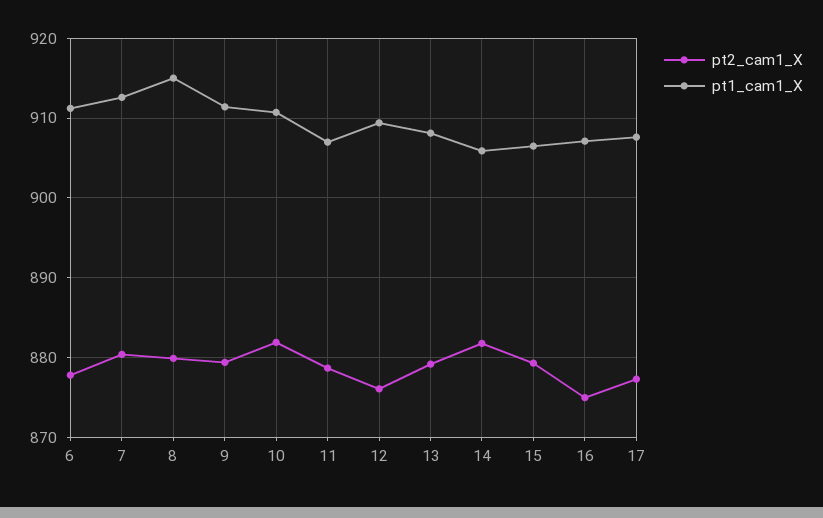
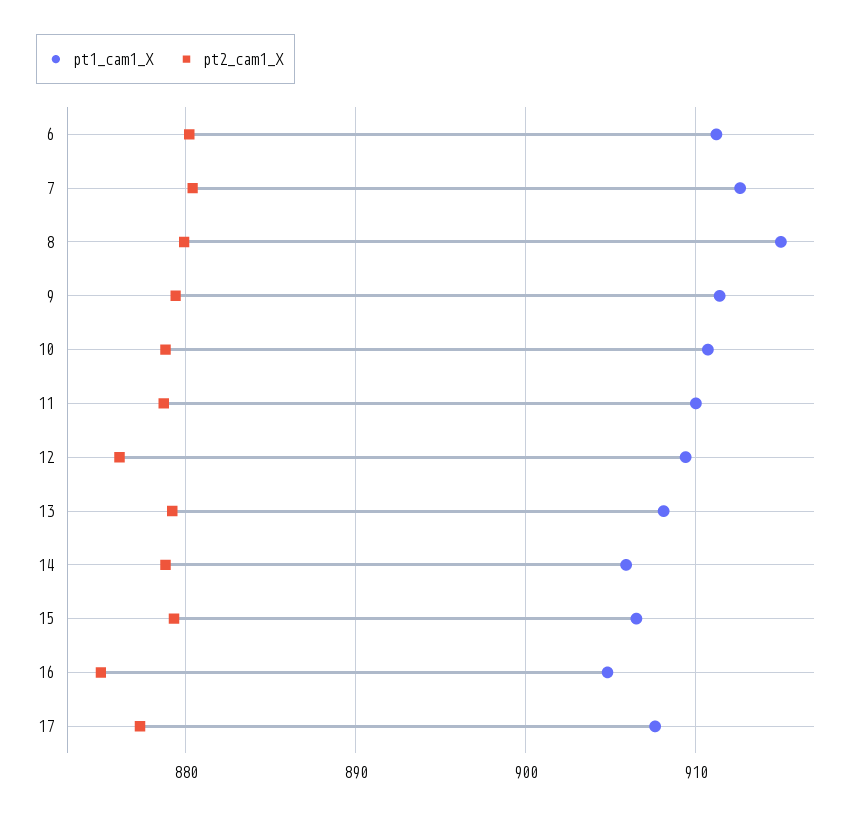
pt2_cam1_X, 6: 878 -> 880
pt2_cam1_X, 10: 882 -> 879
pt1_cam1_X, 11: 907 -> 910
pt2_cam1_X, 14: 882 -> 879
pt1_cam1_X, 16: 907 -> 905

